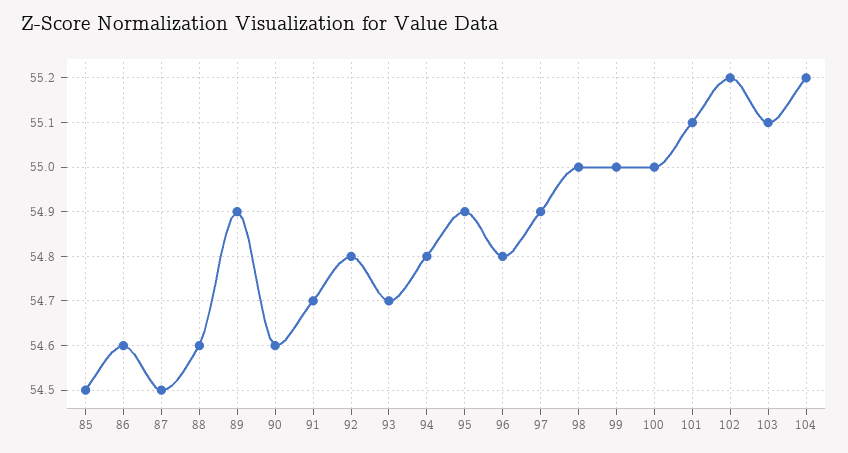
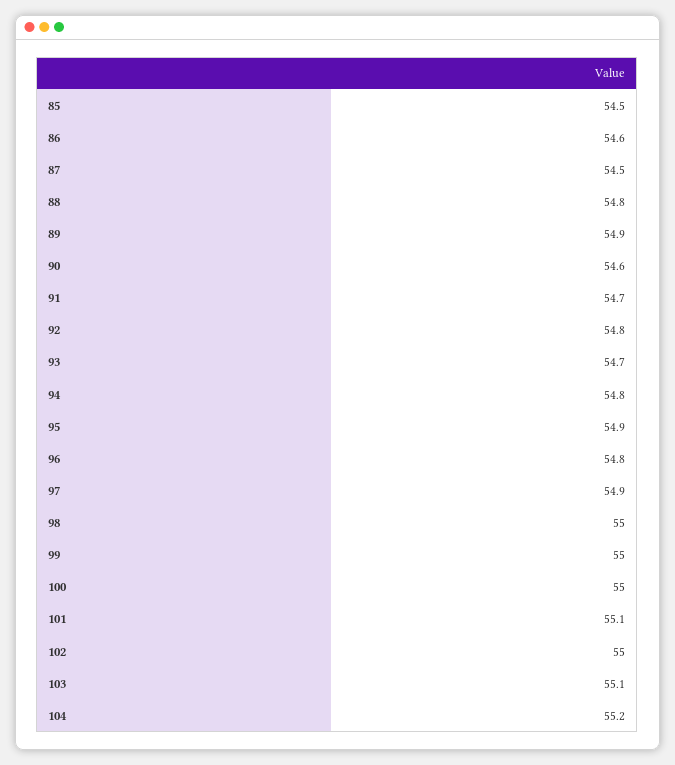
88: 54.6 -> 54.8
102: 55.2 -> 55

